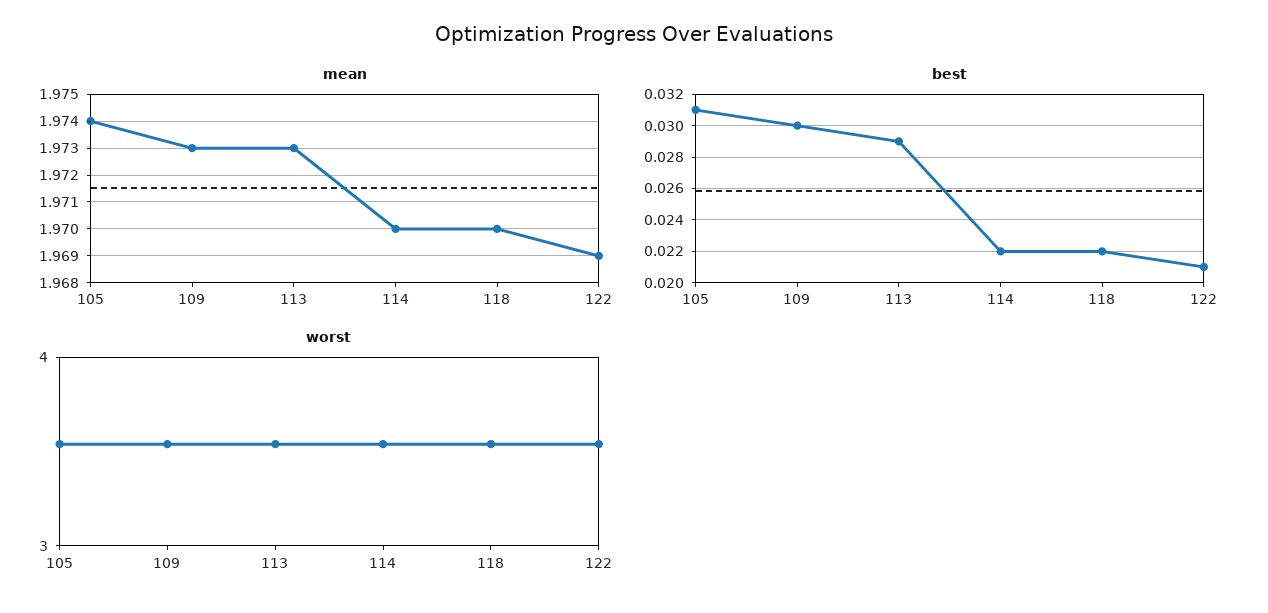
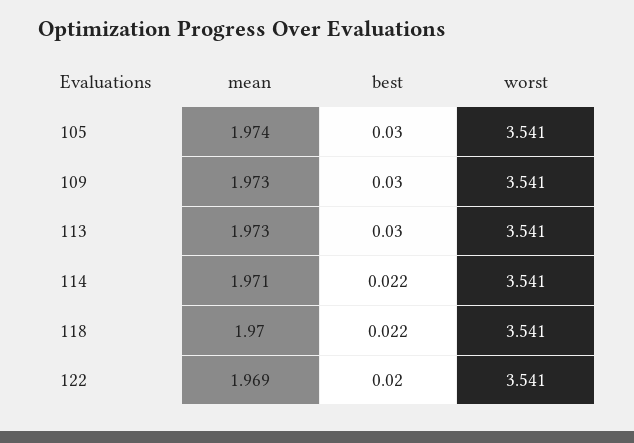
mean, 114: 1.97 -> 1.971
best, 105: 0.031 -> 0.03
best, 113: 0.029 -> 0.03
best, 122: 0.021 -> 0.02

